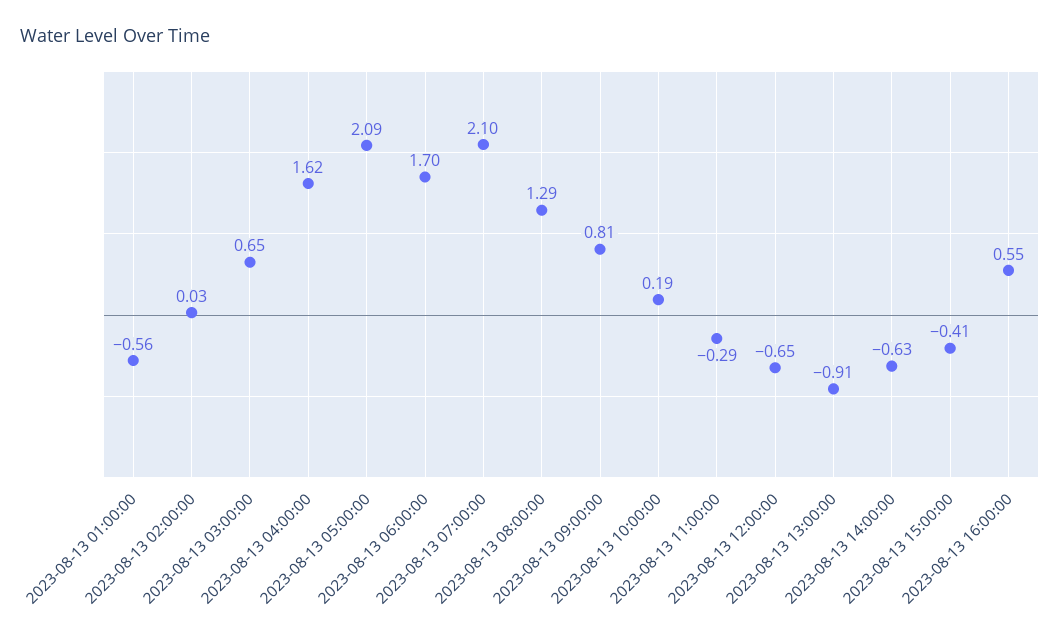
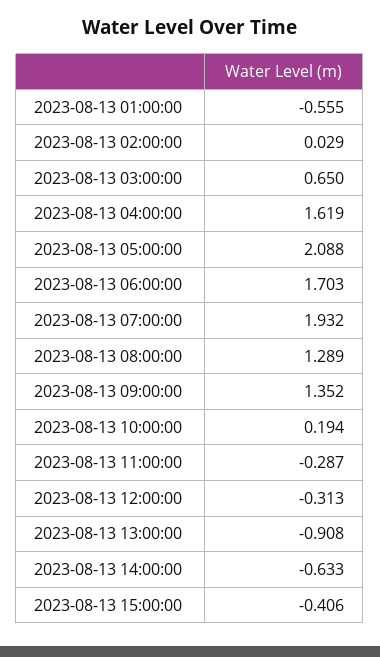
2023-08-13 07:00:00: 2.1 -> 1.932
2023-08-13 09:00:00: 0.81 -> 1.352
2023-08-13 12:00:00: -0.65 -> -0.313
2023-08-13 16:00:00: 0.55 -> none

